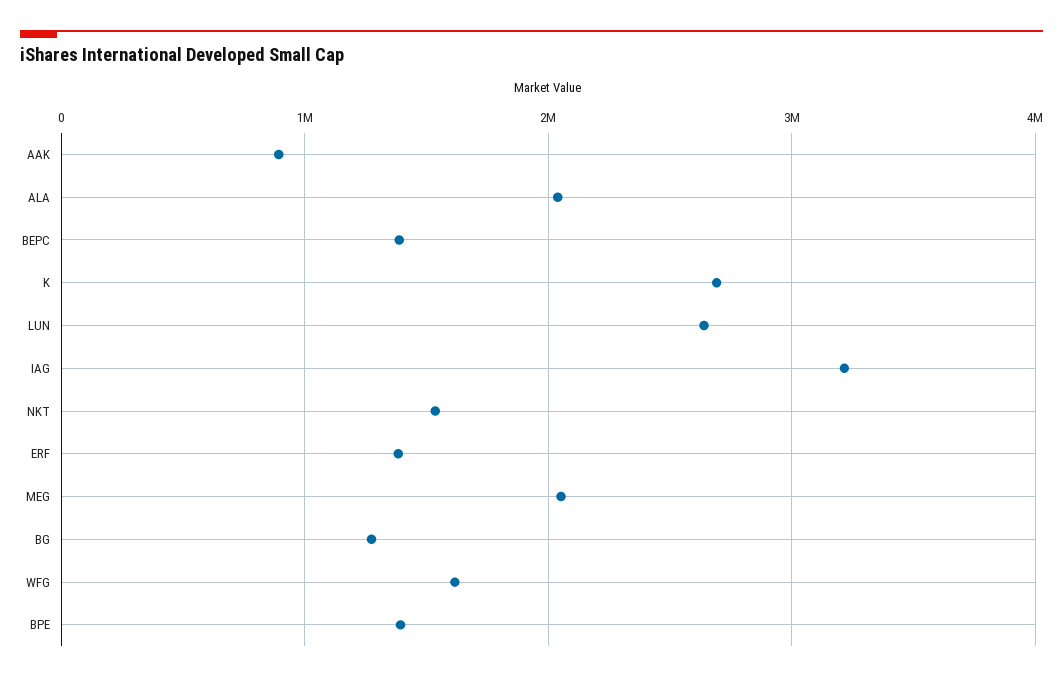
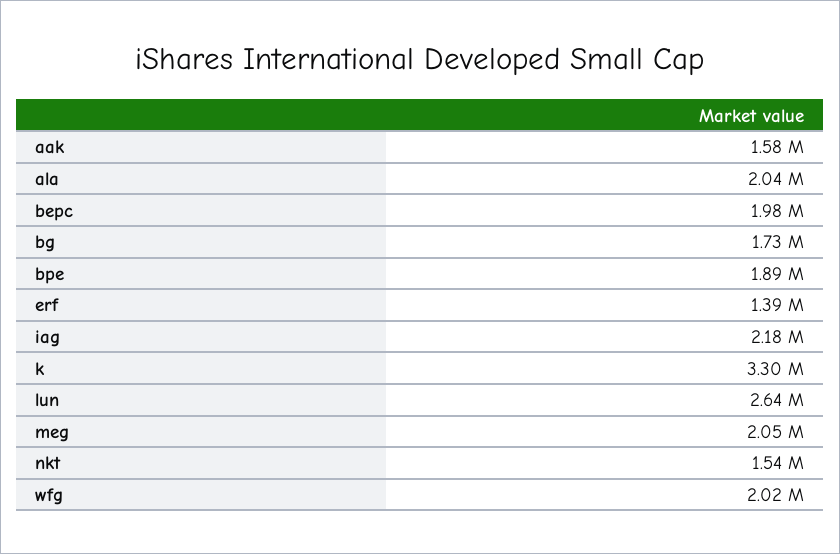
AAK: 900000 -> 1580000
BEPC: 1400000 -> 1980000
K: 2700000 -> 3300000
IAG: 3200000 -> 2180000
BG: 1300000 -> 1730000
WFG: 1600000 -> 2020000
BPE: 1400000 -> 1890000

